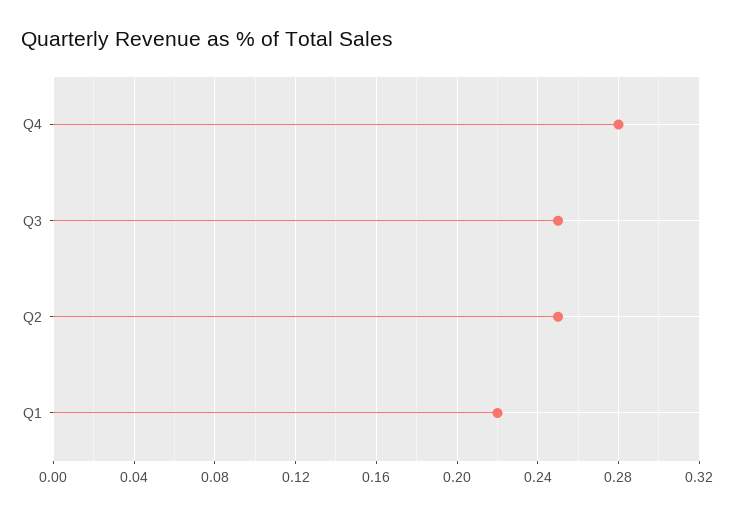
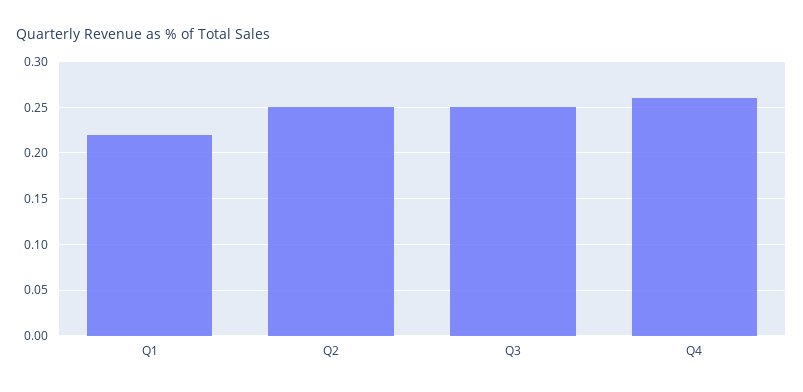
Q4: 0.28 -> 0.26

